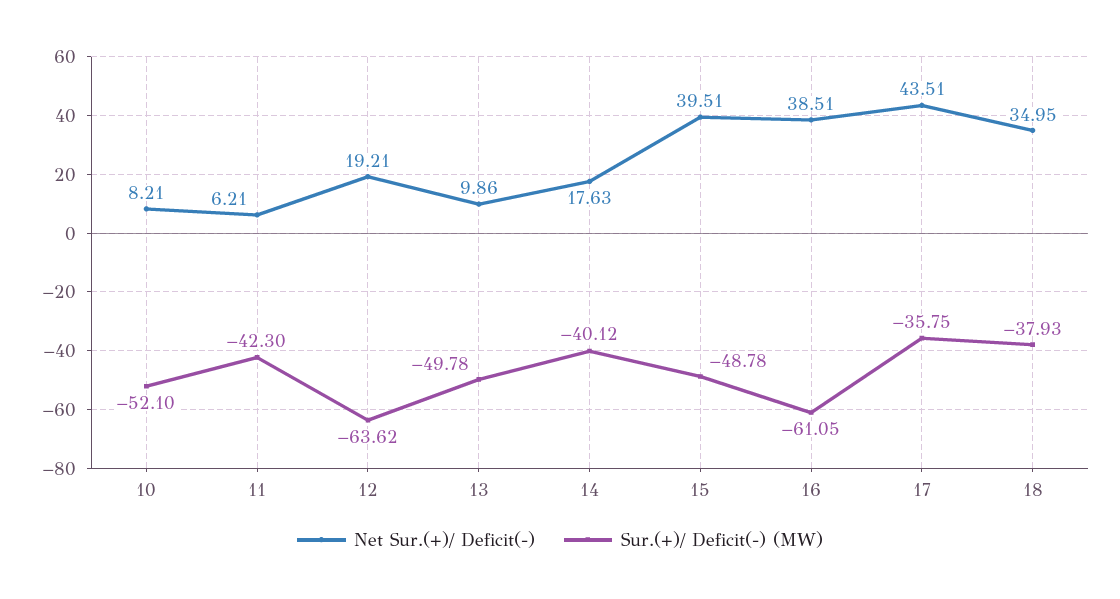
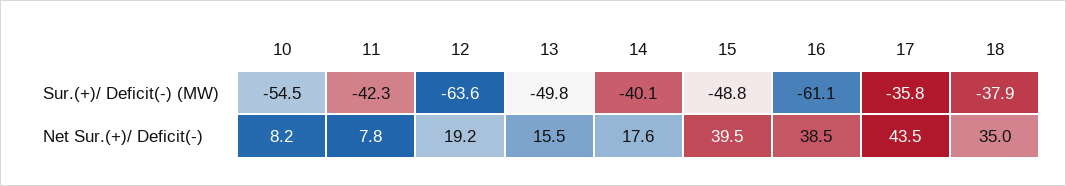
Sur.(+)/ Deficit(-) (MW), 10: -52.1 -> -54.5
Net Sur.(+)/ Deficit(-), 11: 6.21 -> 7.8
Net Sur.(+)/ Deficit(-), 13: 9.86 -> 15.5

